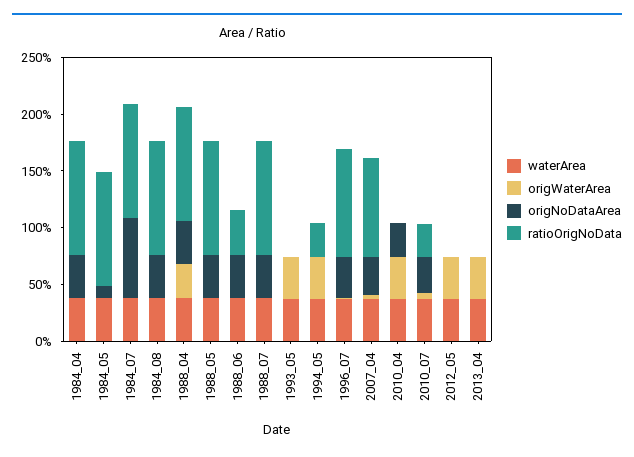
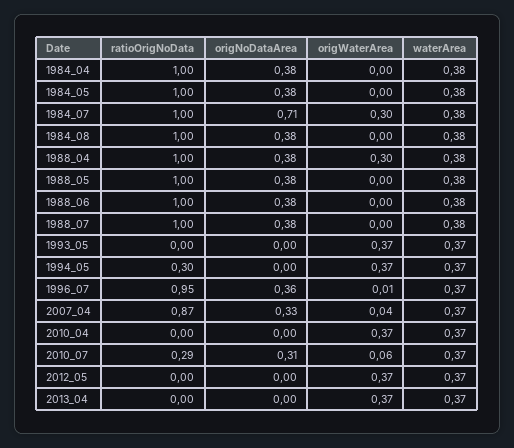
origNoDataArea, 1984_05: 0.1 -> 0.38
origWaterArea, 1984_07: 0 -> 0.3
ratioOrigNoData, 1988_06: 0.4 -> 1
origNoDataArea, 2010_04: 0.3 -> 0

